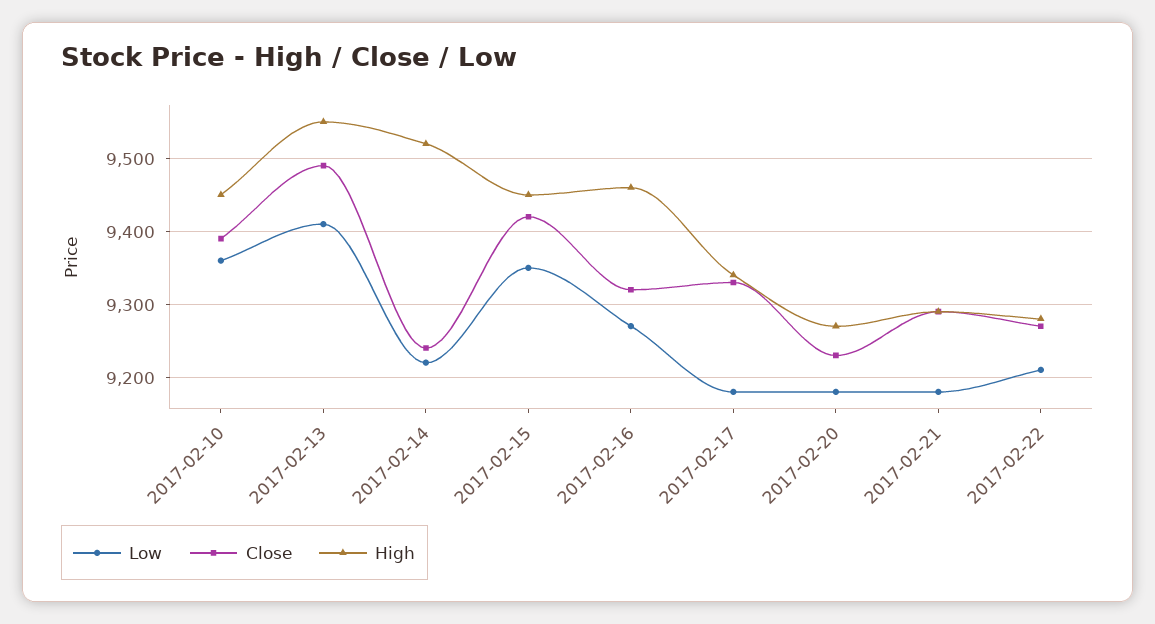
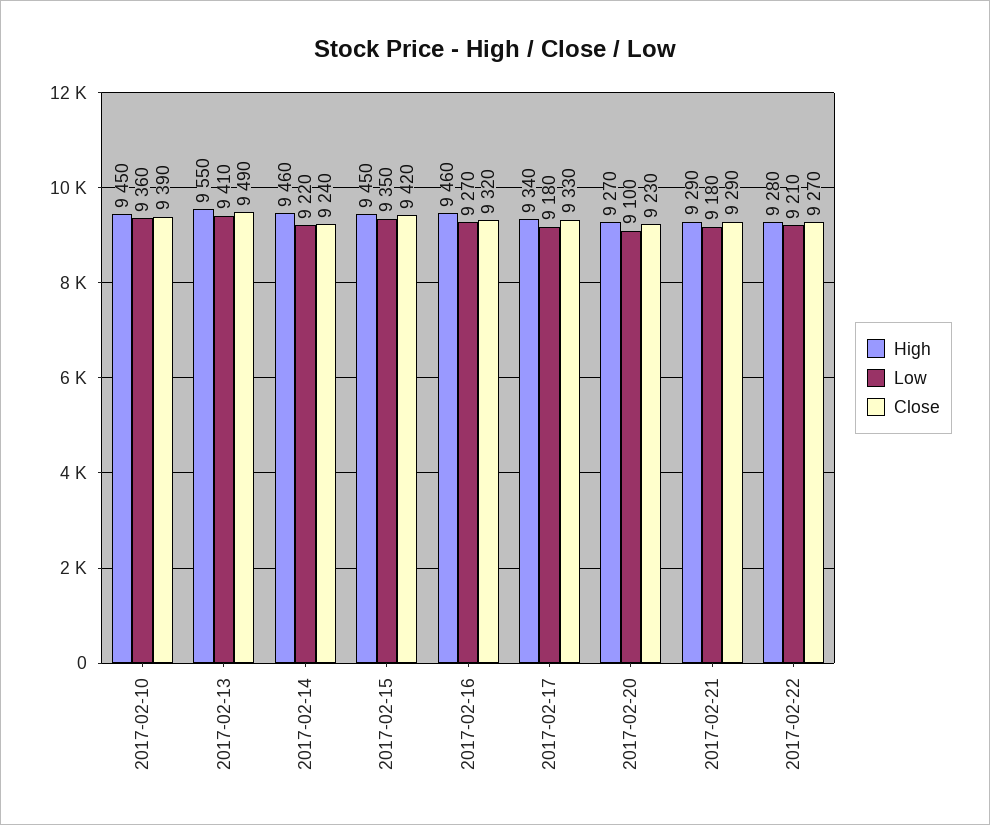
High, 2017-02-14: 9520 -> 9460
Low, 2017-02-20: 9180 -> 9100

